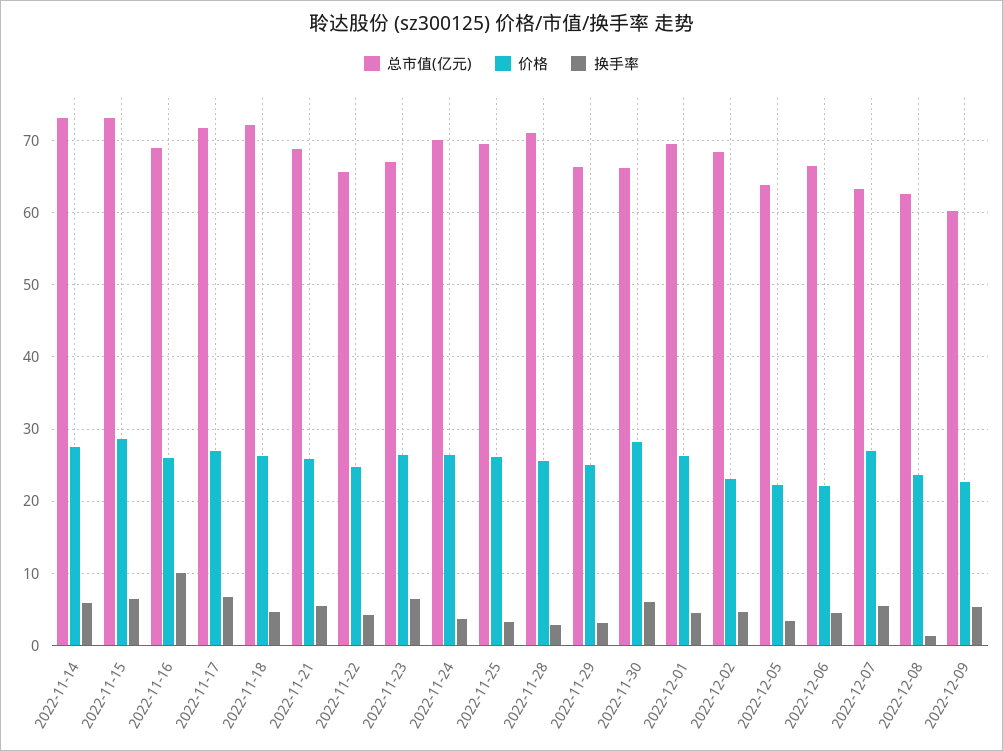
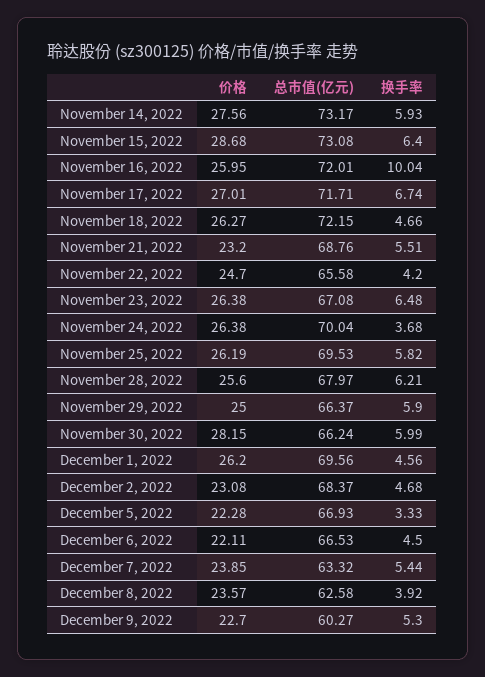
总市值(亿元), 2022-11-16: 69 -> 72.01
价格, 2022-11-21: 26 -> 23.2
换手率, 2022-11-25: 3 -> 5.82
总市值(亿元), 2022-11-28: 71 -> 67.97
换手率, 2022-11-28: 3 -> 6.21
换手率, 2022-11-29: 3 -> 5.9
总市值(亿元), 2022-12-05: 64 -> 66.93
价格, 2022-12-07: 27 -> 23.85
换手率, 2022-12-08: 1 -> 3.92

